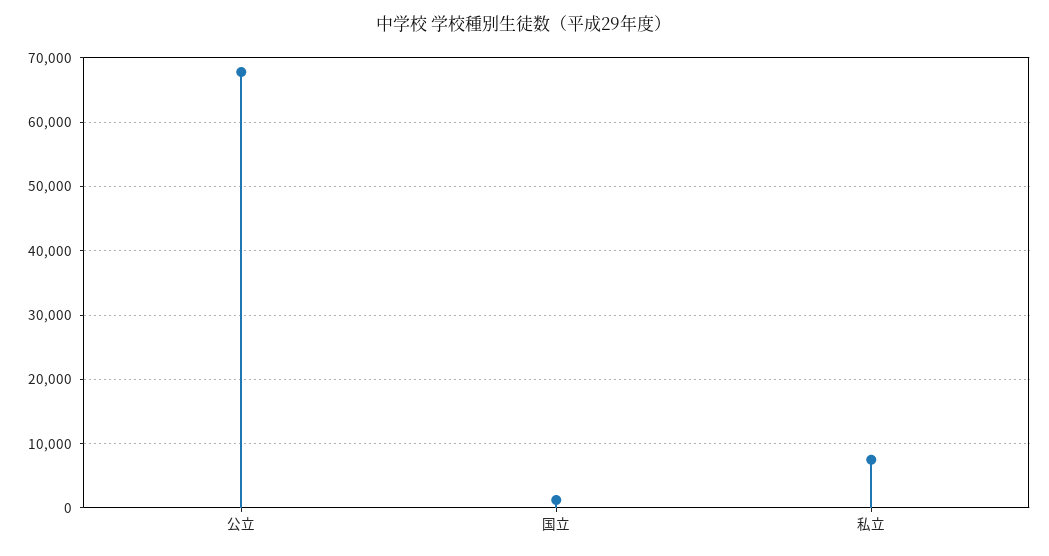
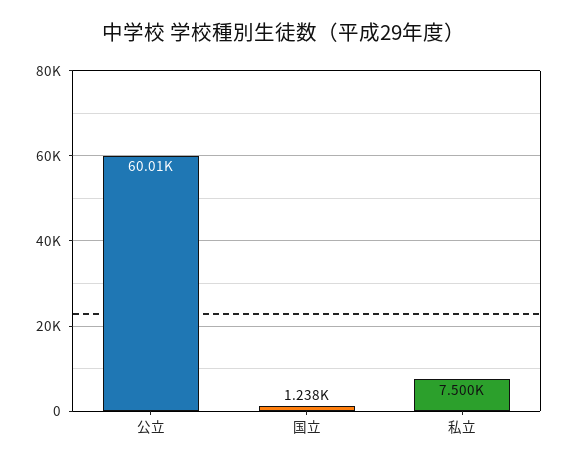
公立: 68000 -> 60010

